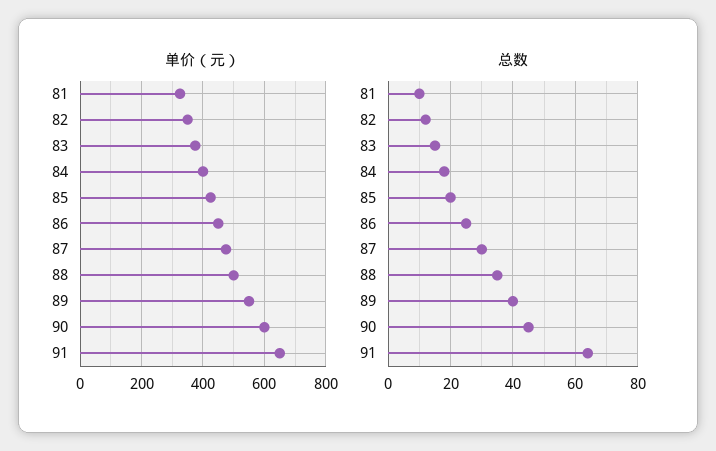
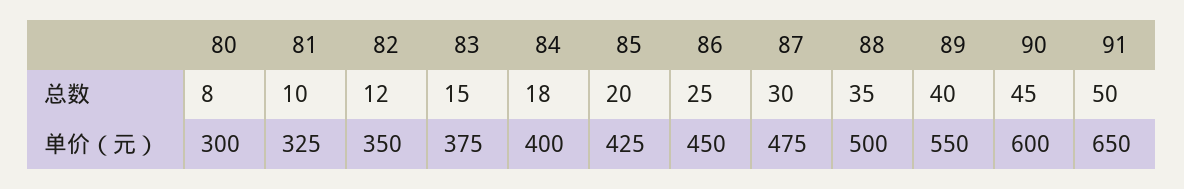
总数, 91: 65 -> 50
总数, 80: none -> 8
单价（元）, 80: none -> 300

